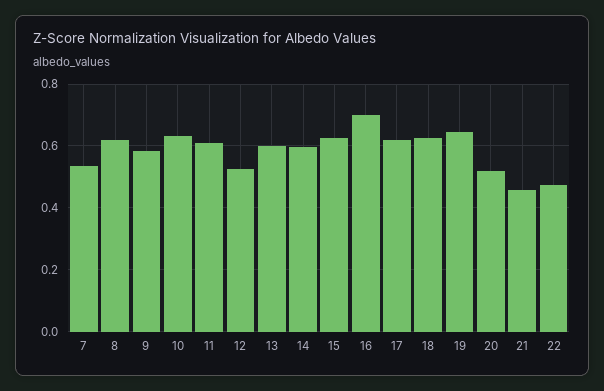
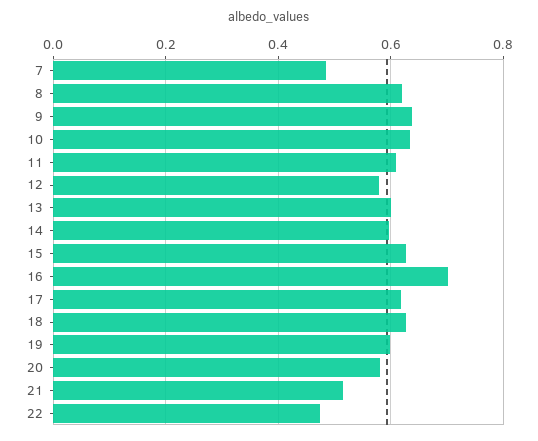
7: 0.54 -> 0.48
9: 0.58 -> 0.64
12: 0.52 -> 0.58
19: 0.64 -> 0.6
20: 0.52 -> 0.58
21: 0.46 -> 0.52

